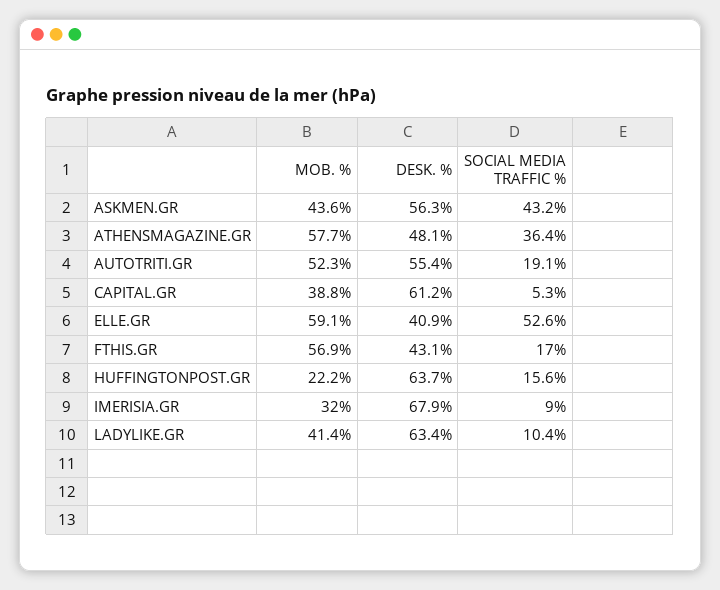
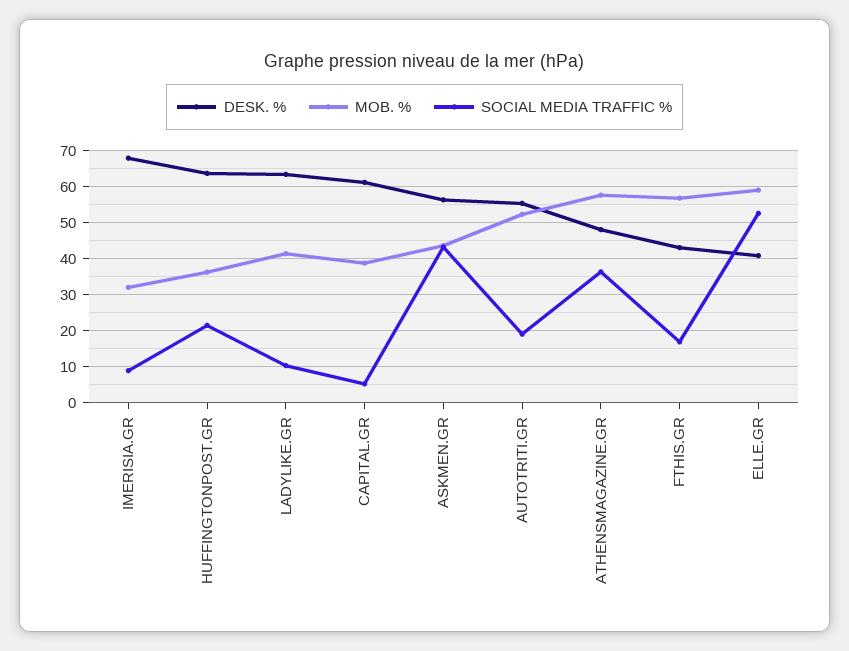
MOB. %, HUFFINGTONPOST.GR: 22.2 -> 36
SOCIAL MEDIA TRAFFIC %, HUFFINGTONPOST.GR: 15.6 -> 22

